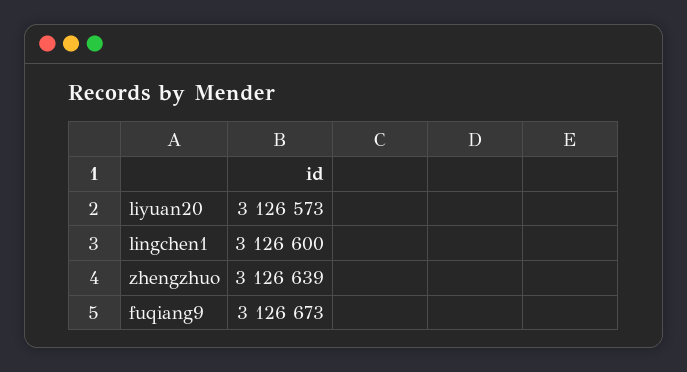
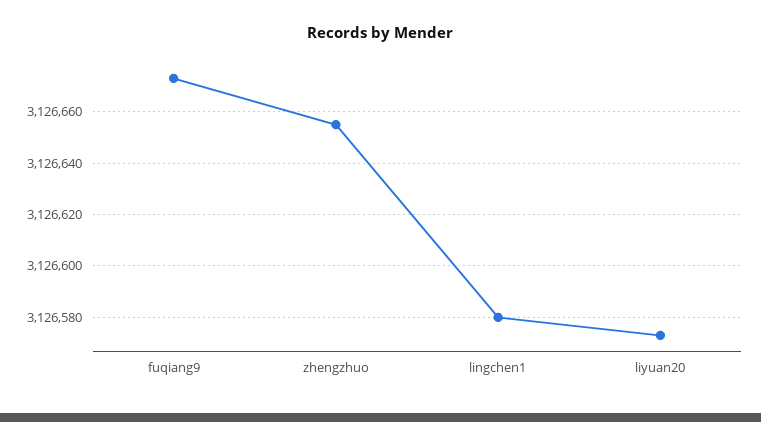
lingchen1: 3126600 -> 3126580
zhengzhuo: 3126639 -> 3126655

